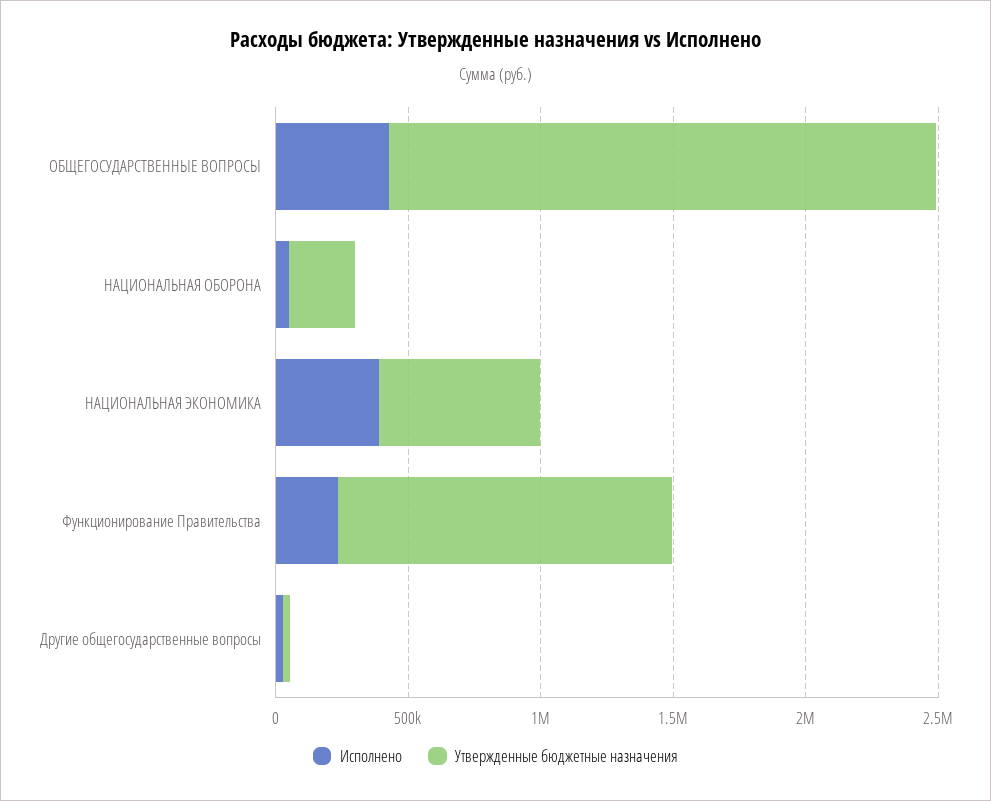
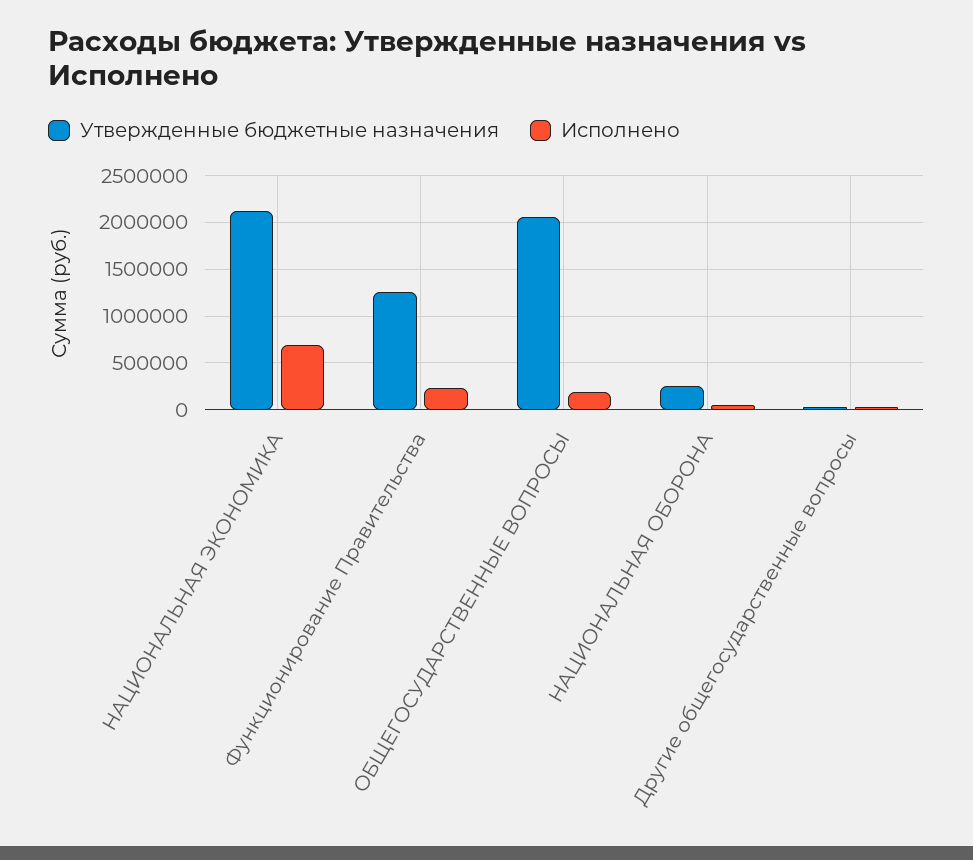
Исполнено, ОБЩЕГОСУДАРСТВЕННЫЕ ВОПРОСЫ: 400000 -> 200000
Исполнено, НАЦИОНАЛЬНАЯ ЭКОНОМИКА: 400000 -> 700000
Утвержденные бюджетные назначения, НАЦИОНАЛЬНАЯ ЭКОНОМИКА: 600000 -> 2100000

